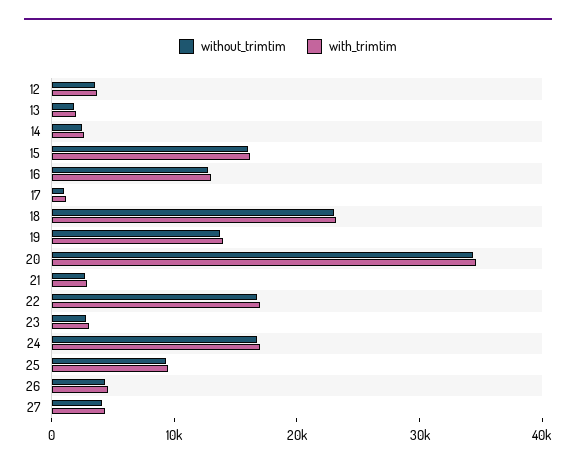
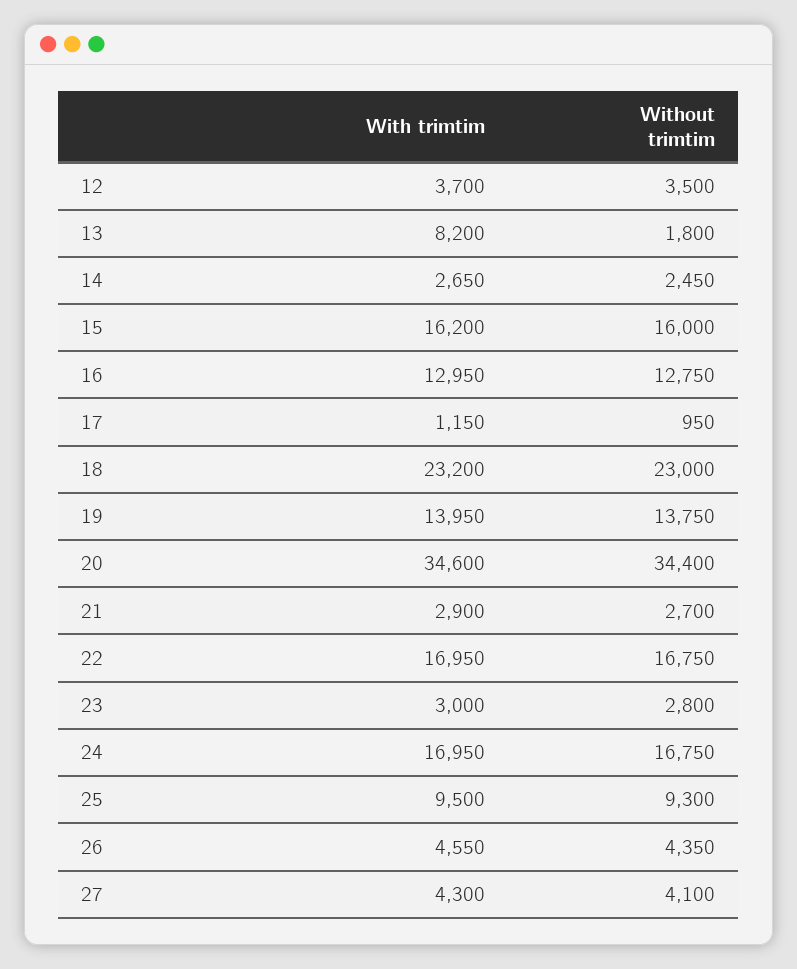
with_trimtim, 13: 2000 -> 8200

